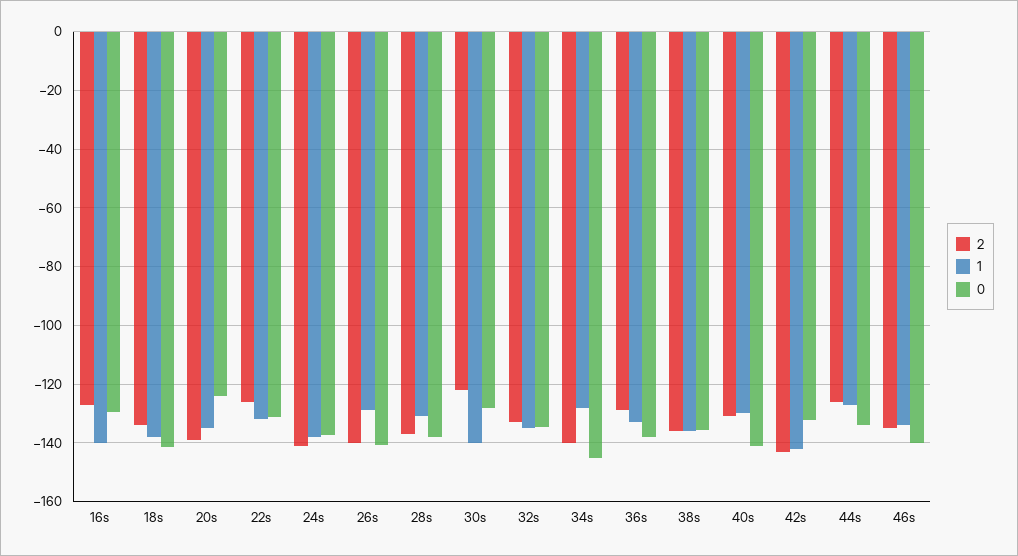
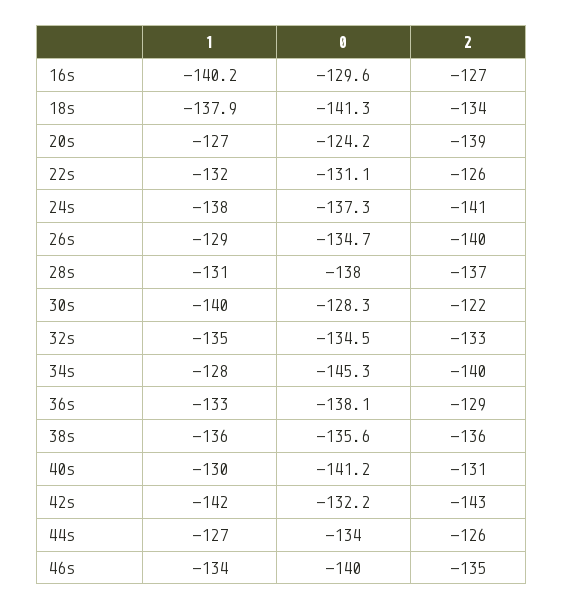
1, 20s: -135 -> -127
0, 26s: -140 -> -134.7

